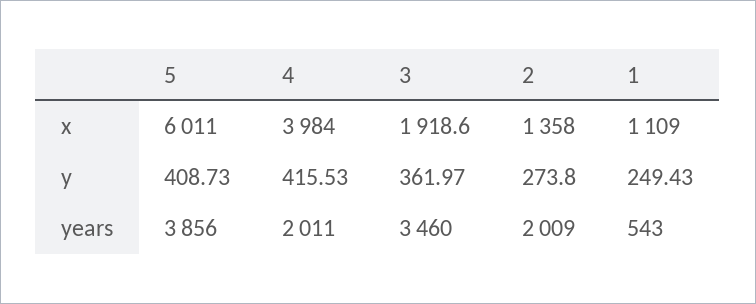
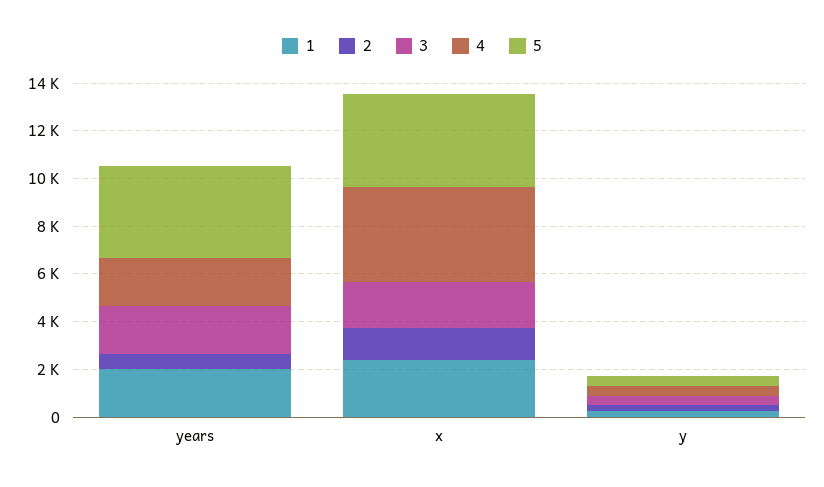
5, x: 6011 -> 4000
1, x: 1109 -> 2500
3, years: 3460 -> 2000
2, years: 2009 -> 500
1, years: 543 -> 2000

